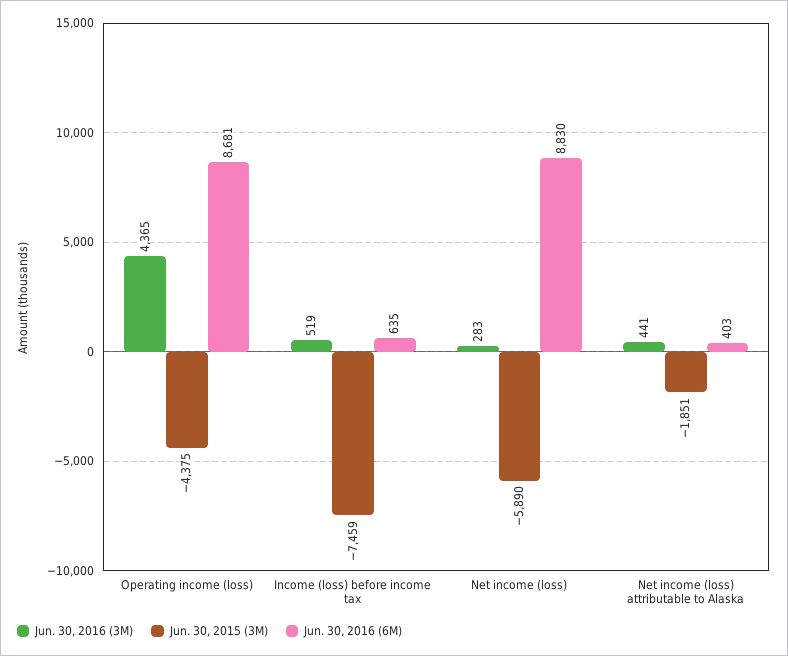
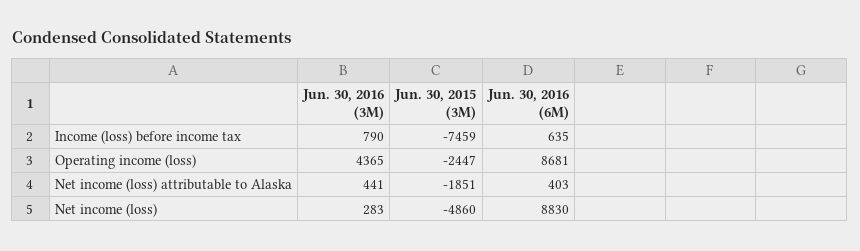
Jun. 30, 2015 (3M), Operating income (loss): -4375 -> -2447
Jun. 30, 2016 (3M), Income (loss) before income tax: 519 -> 790
Jun. 30, 2015 (3M), Net income (loss): -5890 -> -4860

